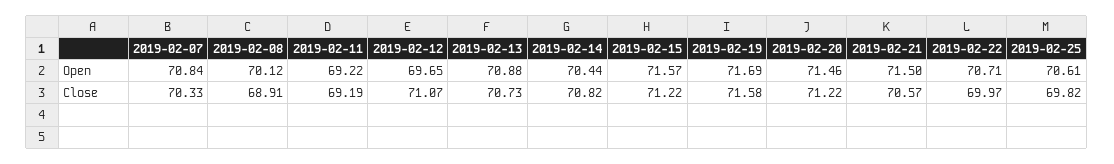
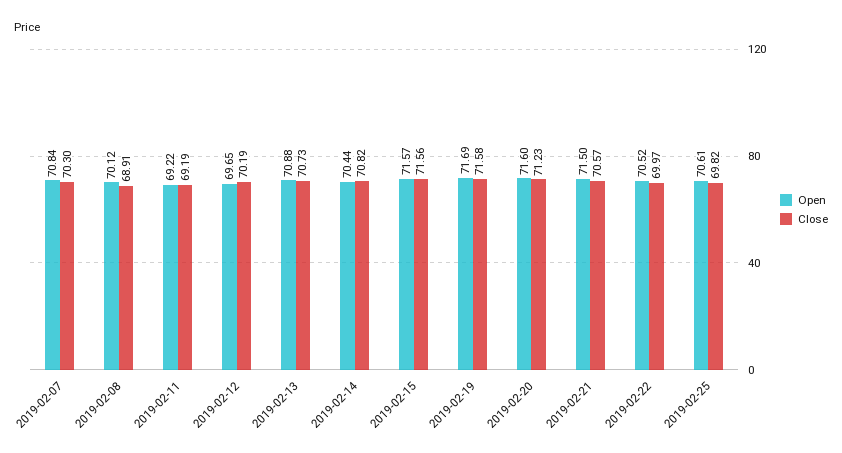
Open, 2019-02-20: 71.46 -> 71.6
Open, 2019-02-22: 70.71 -> 70.52
Close, 2019-02-07: 70.33 -> 70.3
Close, 2019-02-12: 71.07 -> 70.19
Close, 2019-02-15: 71.22 -> 71.56
Close, 2019-02-20: 71.22 -> 71.23

